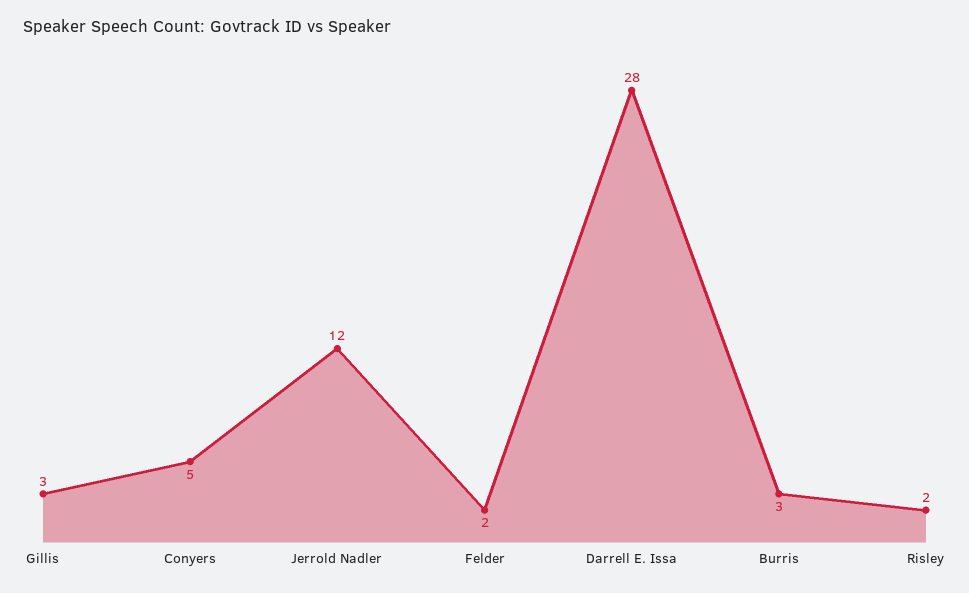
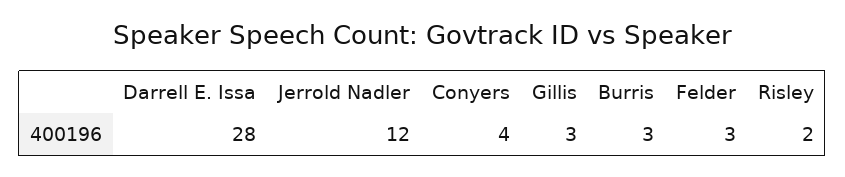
Conyers: 5 -> 4
Felder: 2 -> 3

